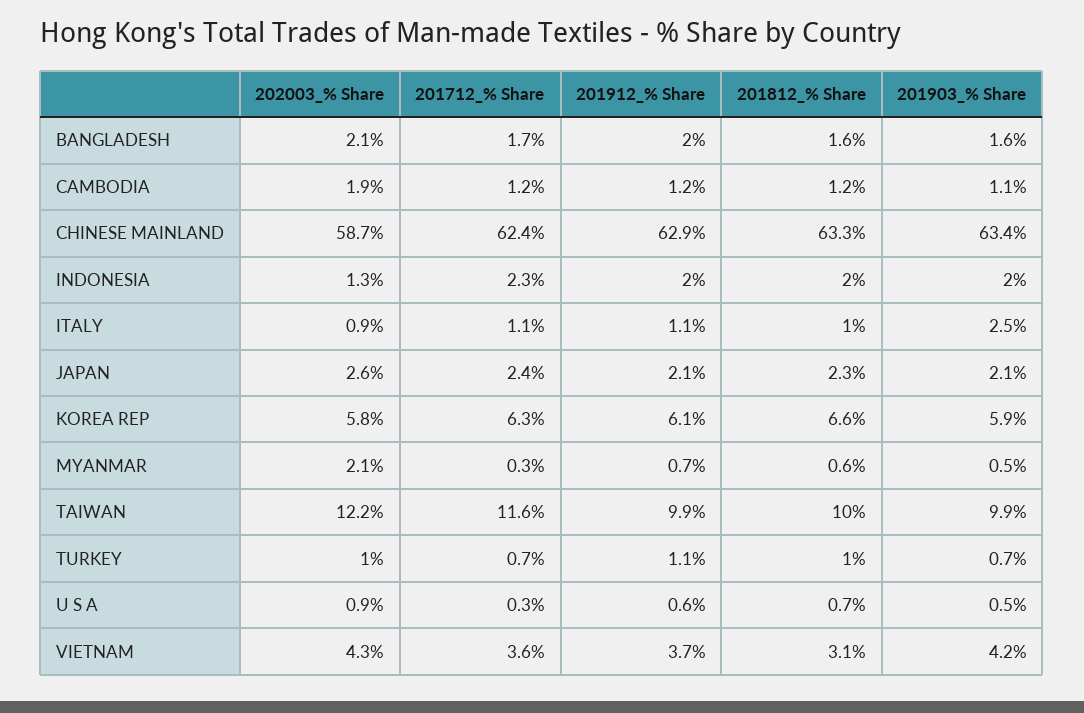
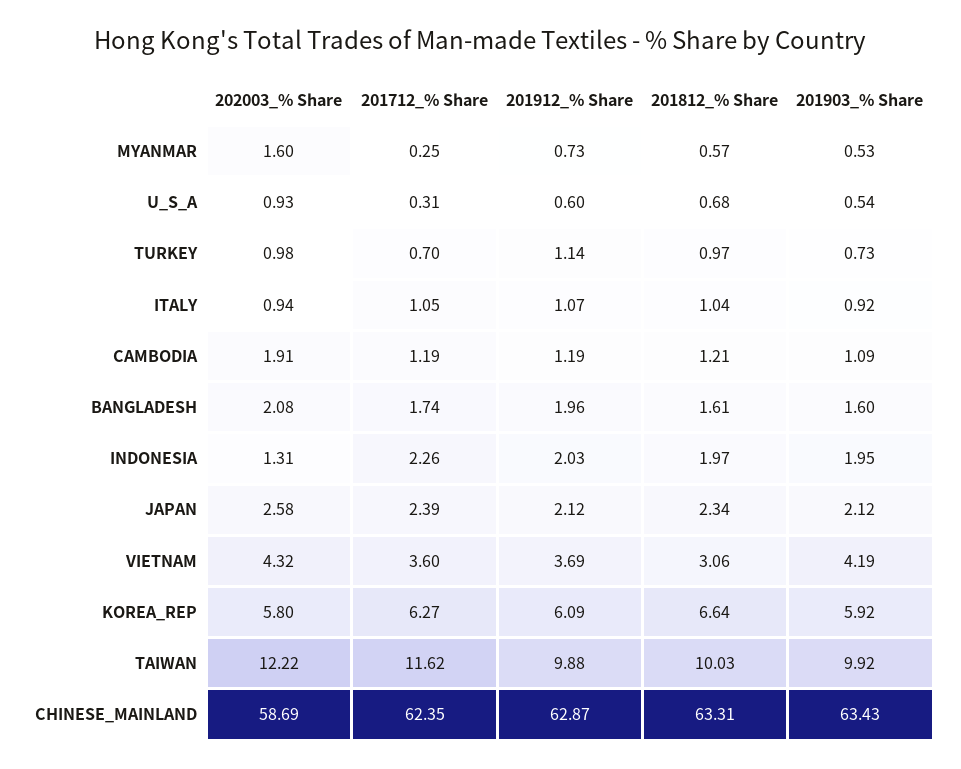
201903_% Share, ITALY: 2.5 -> 0.92
202003_% Share, MYANMAR: 2.1 -> 1.6

